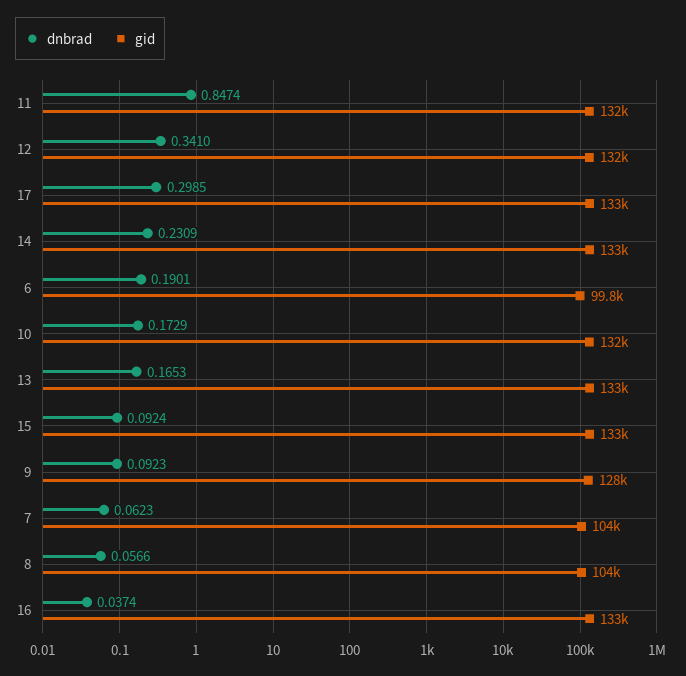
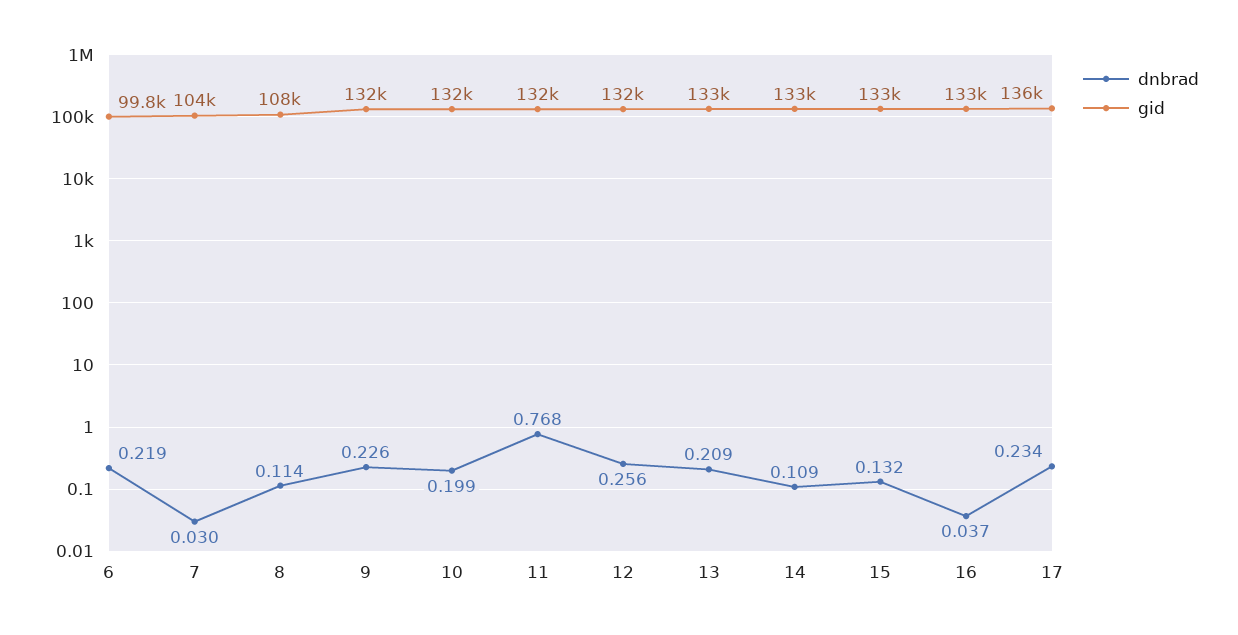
dnbrad, 11: 0.8474 -> 0.768
dnbrad, 12: 0.341 -> 0.256
dnbrad, 17: 0.2985 -> 0.234
gid, 17: 133000 -> 136000
dnbrad, 14: 0.2309 -> 0.109
dnbrad, 6: 0.1901 -> 0.219
dnbrad, 10: 0.1729 -> 0.199
dnbrad, 13: 0.1653 -> 0.209
dnbrad, 15: 0.0924 -> 0.132
dnbrad, 9: 0.0923 -> 0.226
gid, 9: 128000 -> 132000
dnbrad, 7: 0.0623 -> 0.03
dnbrad, 8: 0.0566 -> 0.114
gid, 8: 104000 -> 108000

